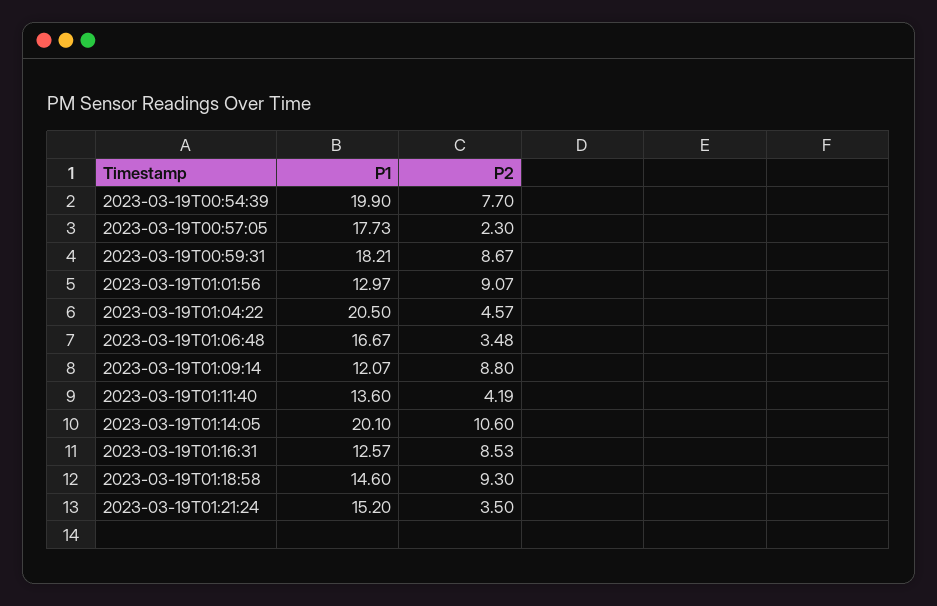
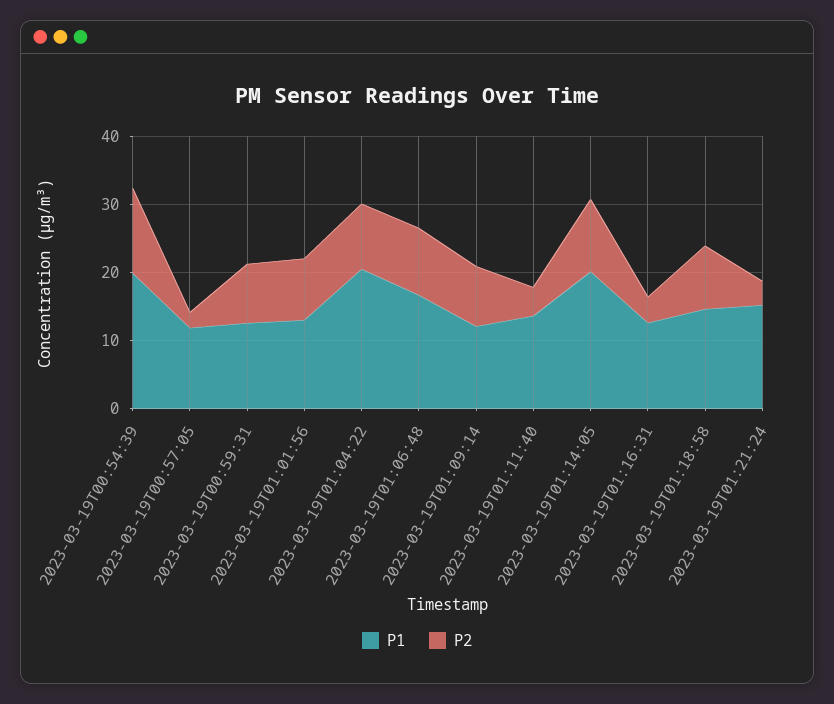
P2, 2023-03-19T00:54:39: 7.7 -> 12
P1, 2023-03-19T00:57:05: 17.73 -> 12
P1, 2023-03-19T00:59:31: 18.21 -> 12
P2, 2023-03-19T01:04:22: 4.57 -> 10
P2, 2023-03-19T01:06:48: 3.48 -> 10
P2, 2023-03-19T01:16:31: 8.53 -> 4

